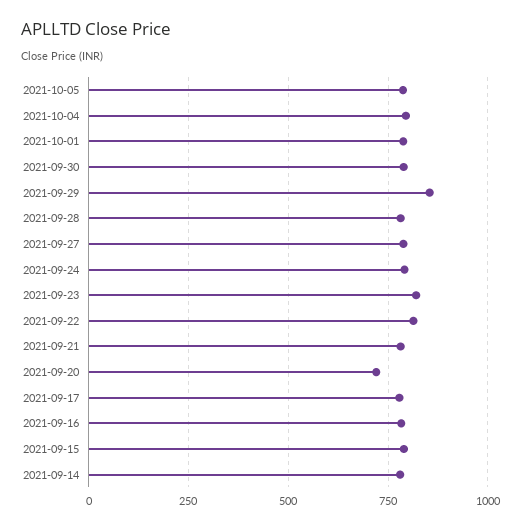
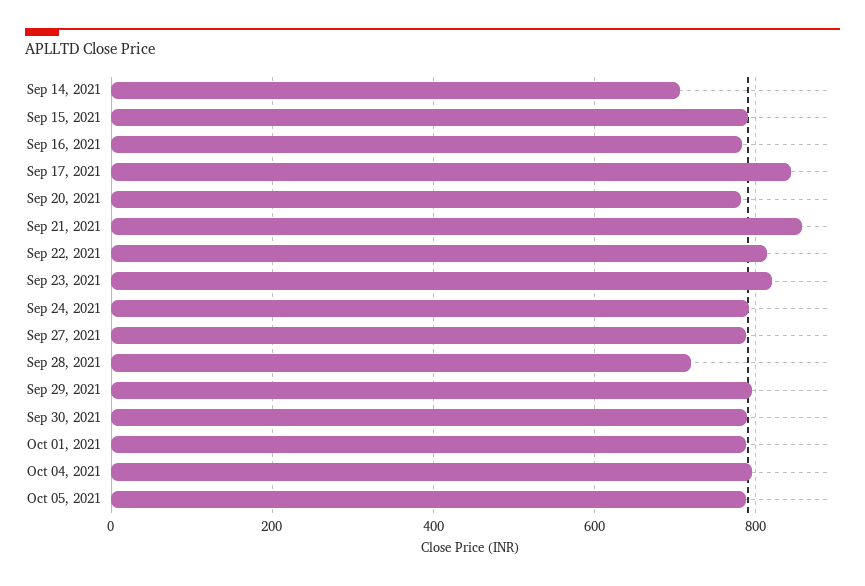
2021-09-29: 850 -> 800
2021-09-28: 775 -> 720
2021-09-21: 775 -> 860
2021-09-20: 725 -> 780
2021-09-17: 775 -> 840
2021-09-14: 775 -> 700

